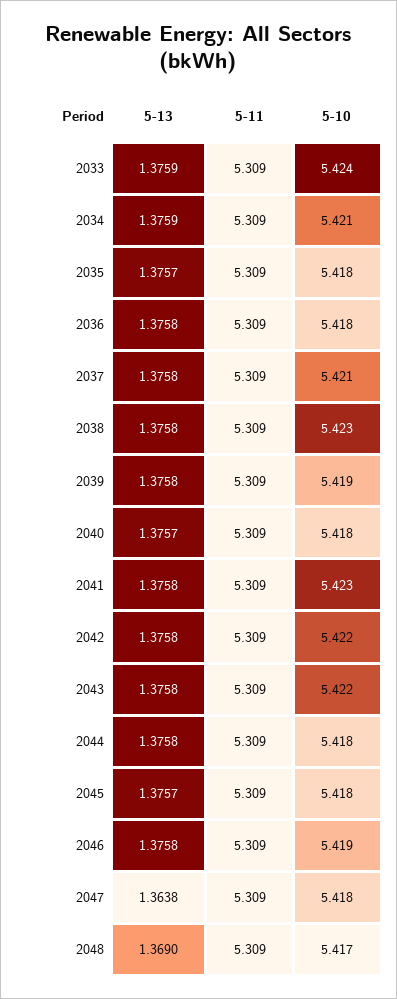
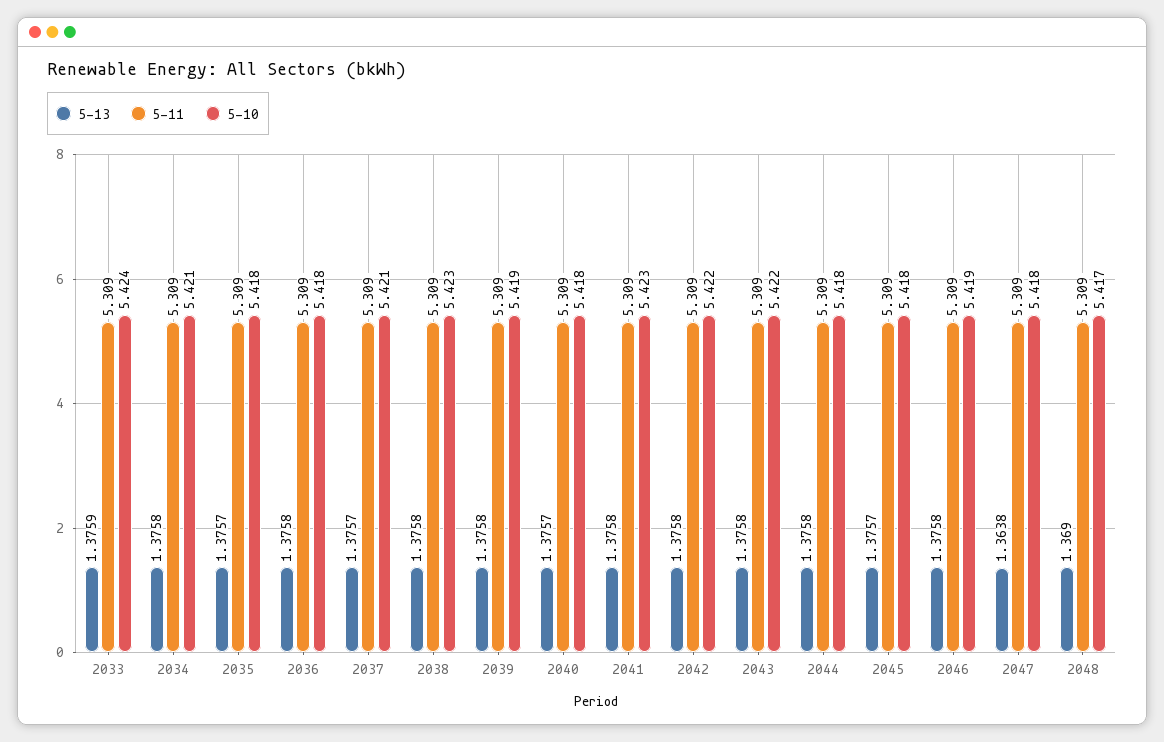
5-13, 2034: 1.3759 -> 1.3758
5-13, 2037: 1.3758 -> 1.3757

